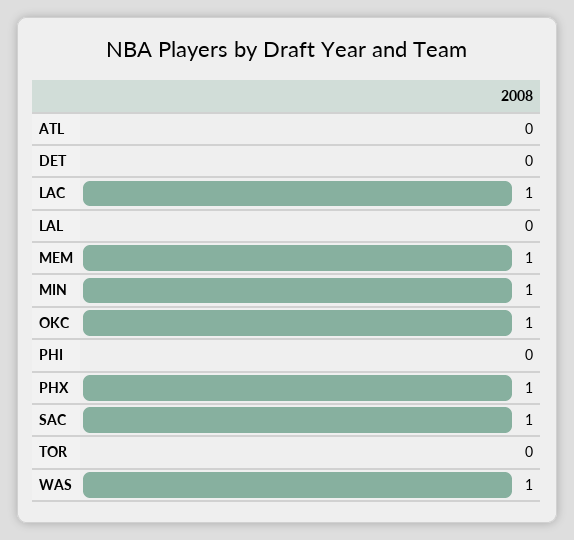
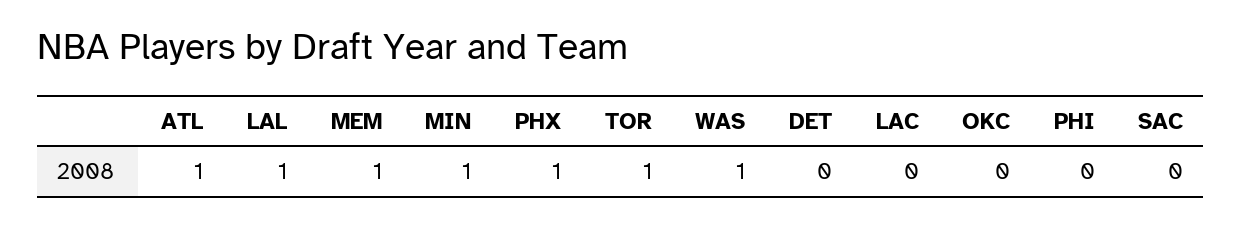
ATL: 0 -> 1
LAC: 1 -> 0
LAL: 0 -> 1
OKC: 1 -> 0
SAC: 1 -> 0
TOR: 0 -> 1

